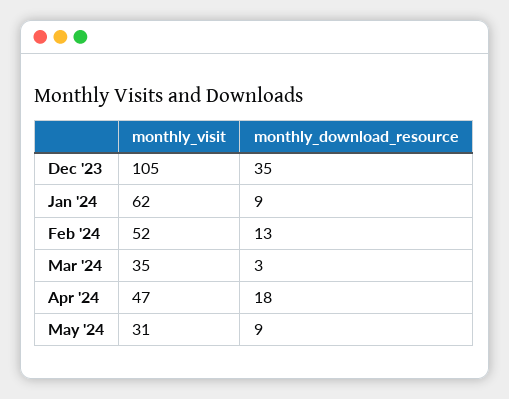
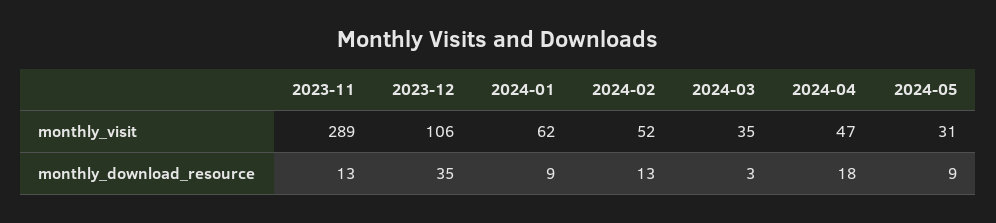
monthly_visit, Dec '23: 105 -> 106
monthly_visit, 2023-11: none -> 289
monthly_download_resource, 2023-11: none -> 13

